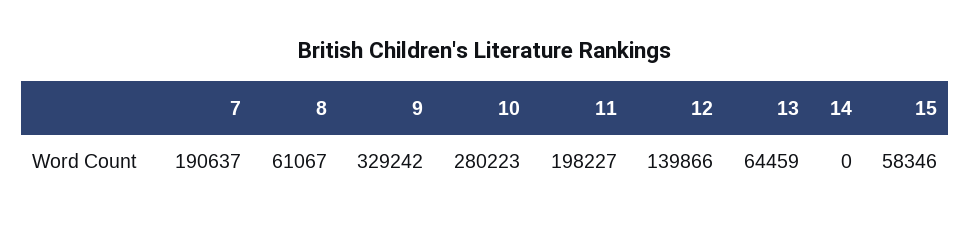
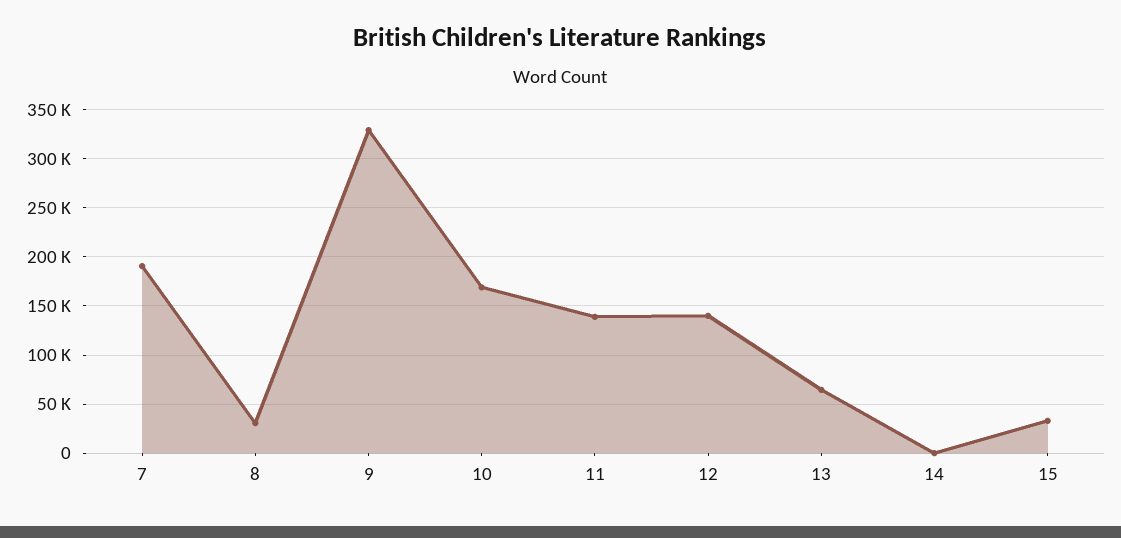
8: 61067 -> 30000
10: 280223 -> 170000
11: 198227 -> 140000
15: 58346 -> 30000

